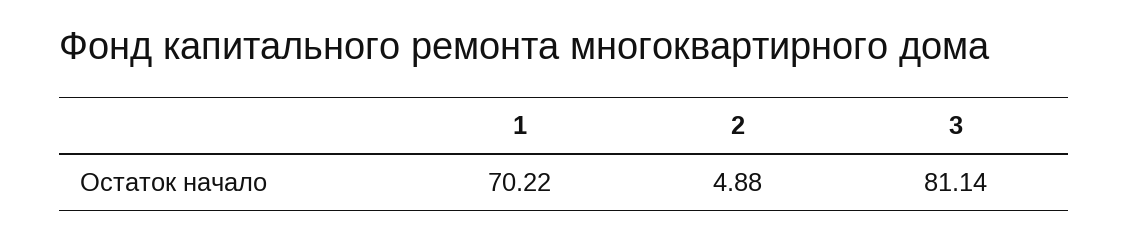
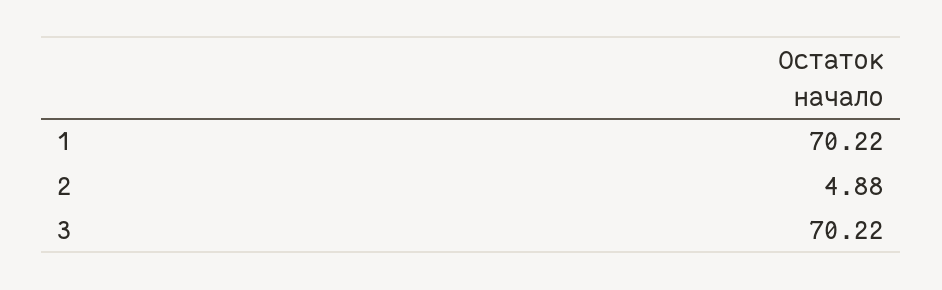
3: 81.14 -> 70.22

